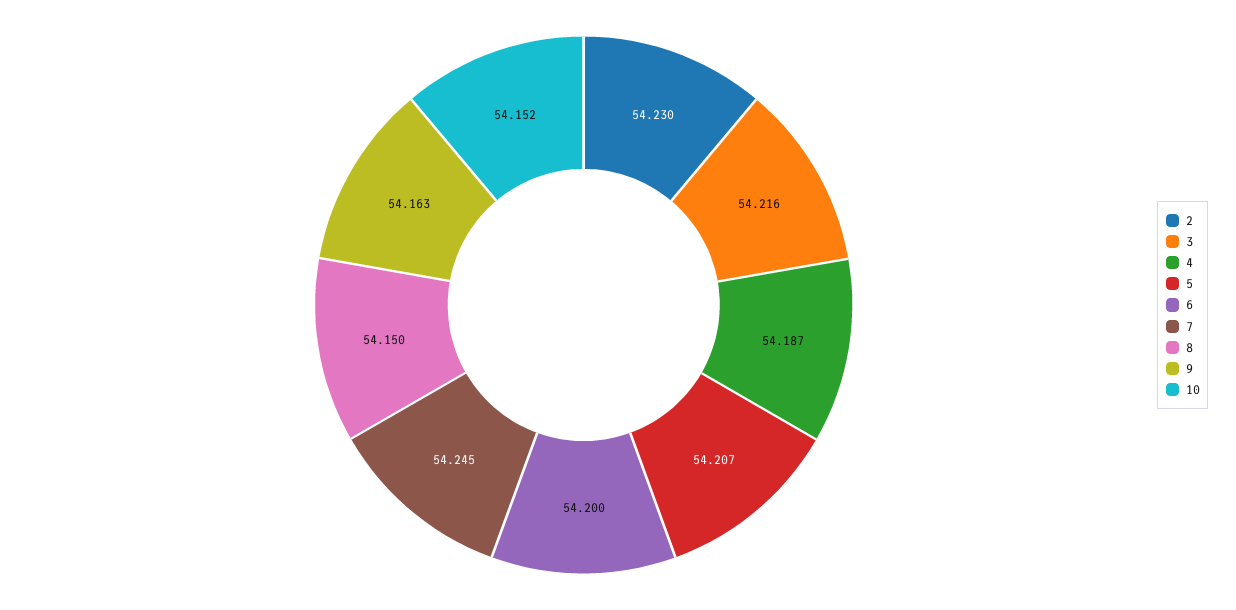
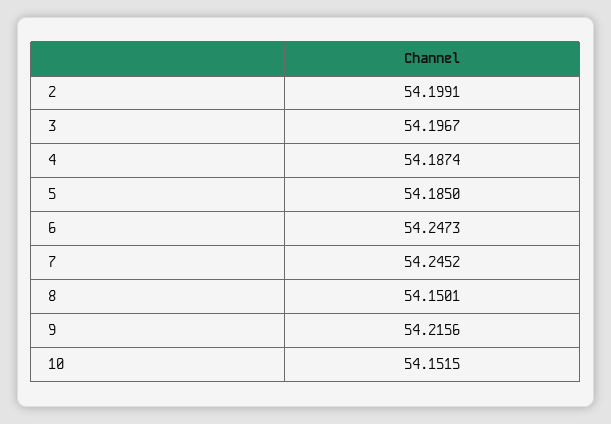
2: 54.23 -> 54.1991
3: 54.216 -> 54.1967
5: 54.207 -> 54.185
6: 54.2 -> 54.2473
9: 54.163 -> 54.2156

